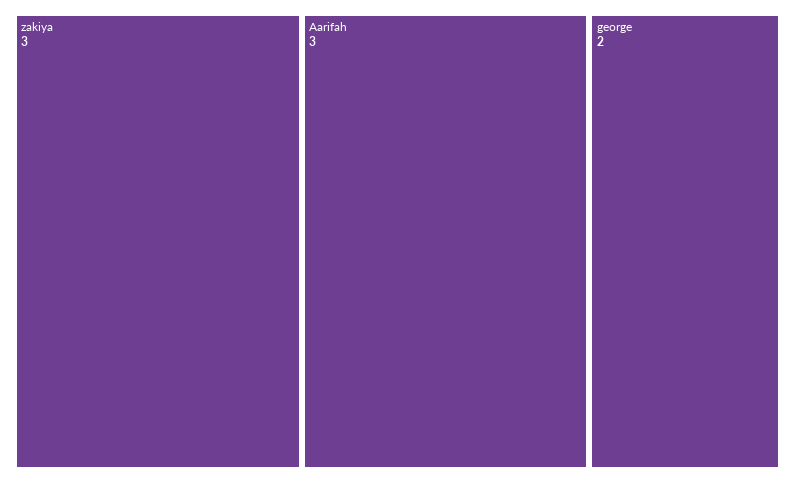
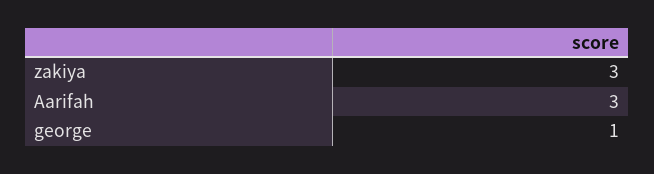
george: 2 -> 1

